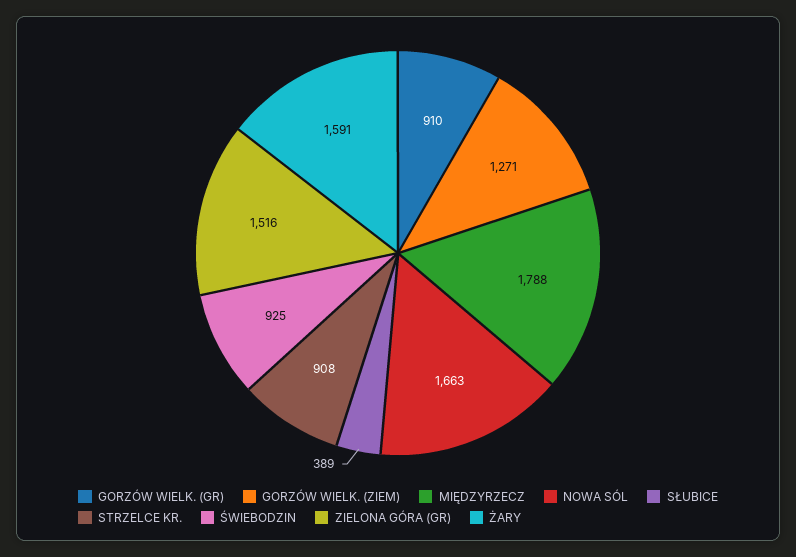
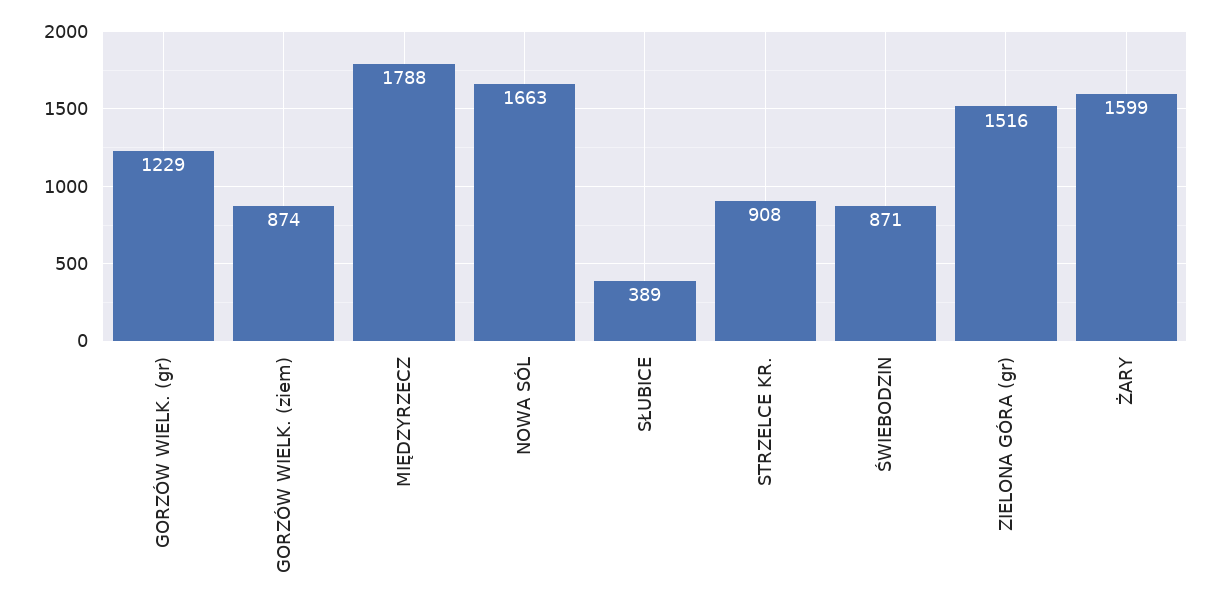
GORZÓW WIELK. (GR): 910 -> 1229
GORZÓW WIELK. (ZIEM): 1271 -> 874
ŚWIEBODZIN: 925 -> 871
ŻARY: 1591 -> 1599

